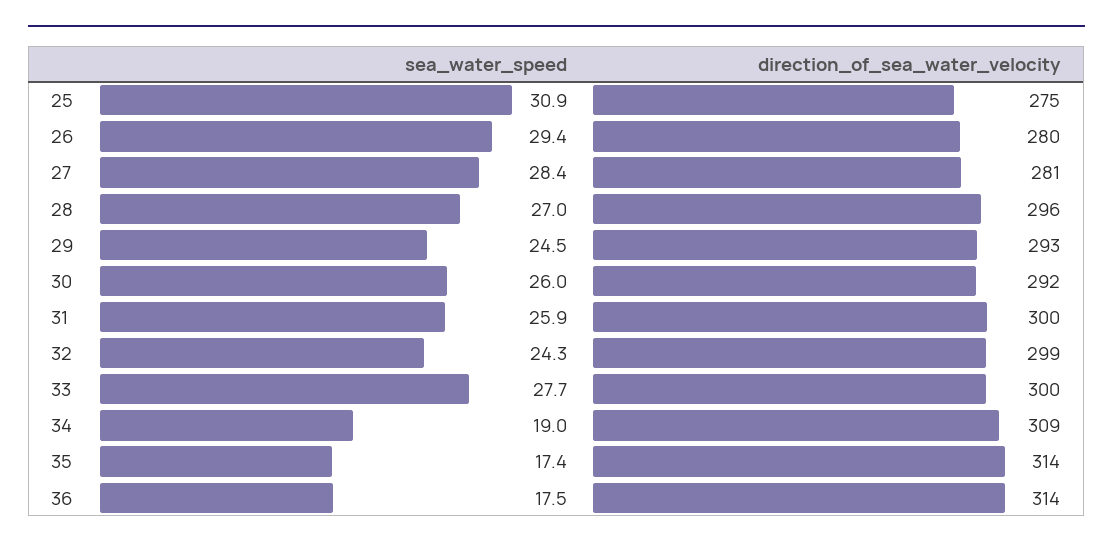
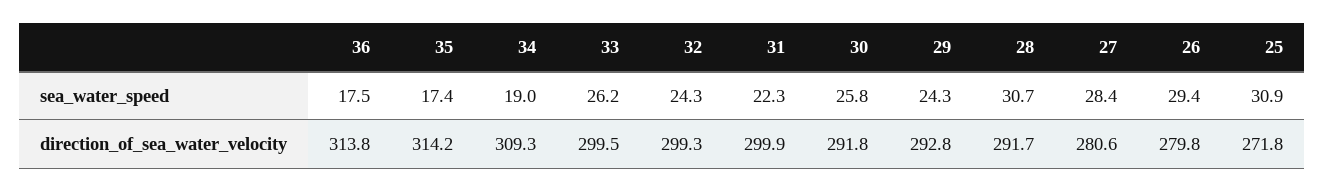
direction_of_sea_water_velocity, 25: 275 -> 271.8
sea_water_speed, 28: 27 -> 30.7
direction_of_sea_water_velocity, 28: 296 -> 291.7
sea_water_speed, 29: 24.5 -> 24.3
sea_water_speed, 30: 26 -> 25.8
sea_water_speed, 31: 25.9 -> 22.3
sea_water_speed, 33: 27.7 -> 26.2

